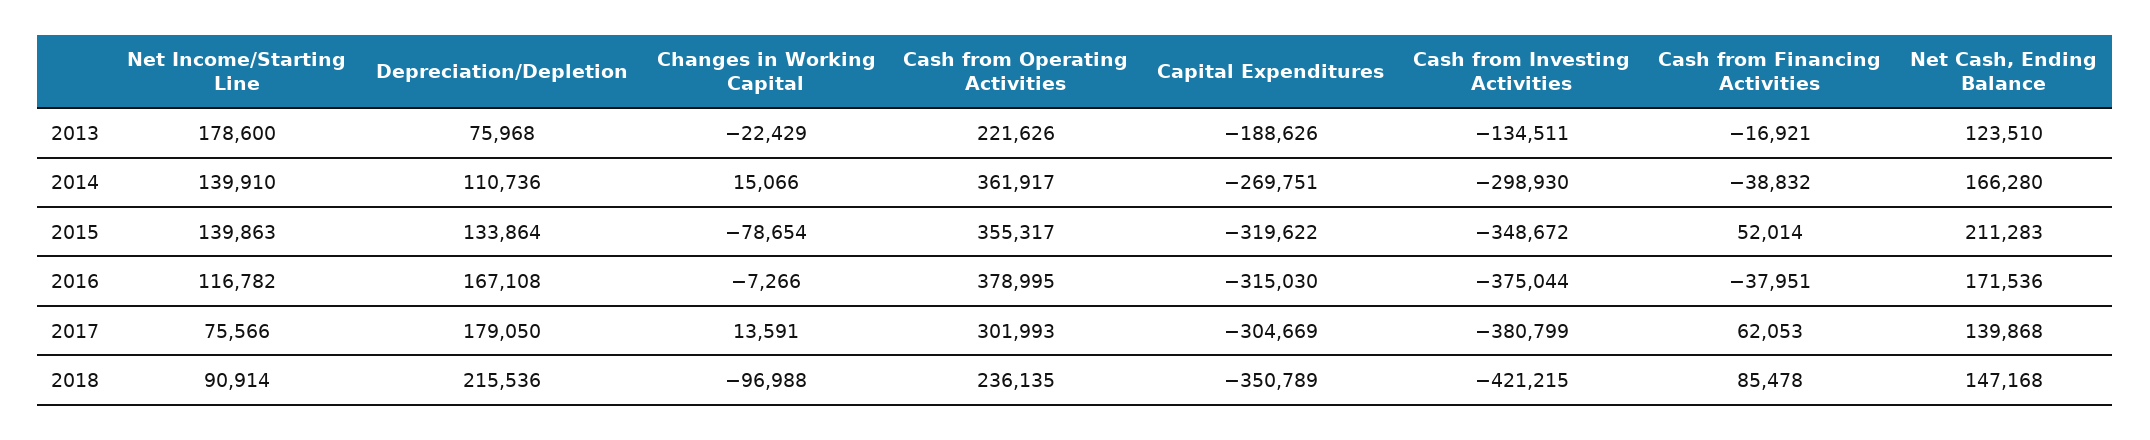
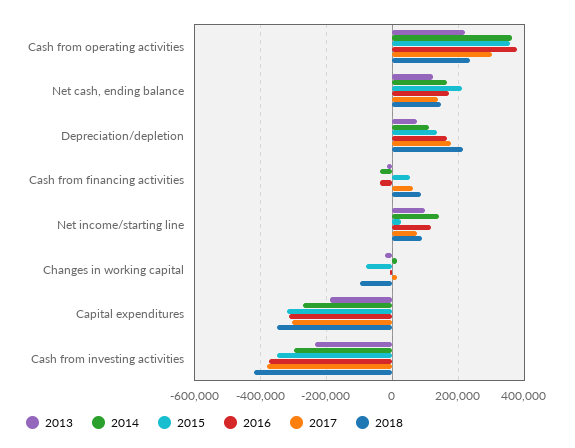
2013, Net Income/Starting Line: 178600 -> 100000
2013, Cash from Investing Activities: -134511 -> -240000
2015, Net Income/Starting Line: 139863 -> 20000

